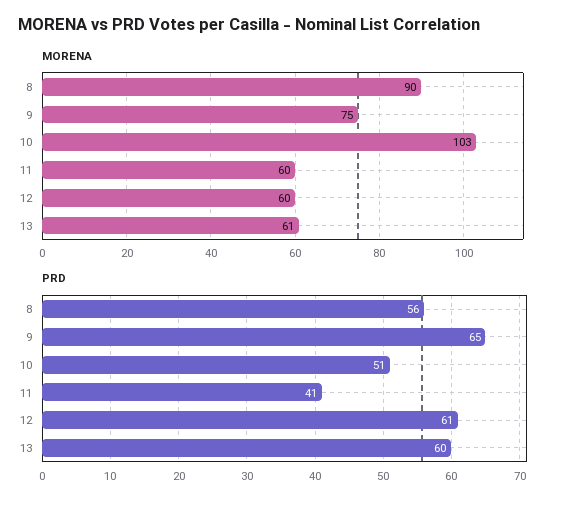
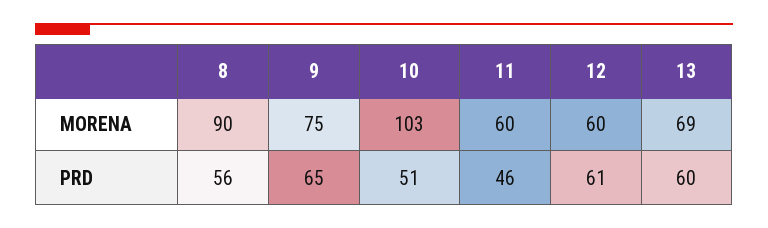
MORENA, 13: 61 -> 69
PRD, 11: 41 -> 46

